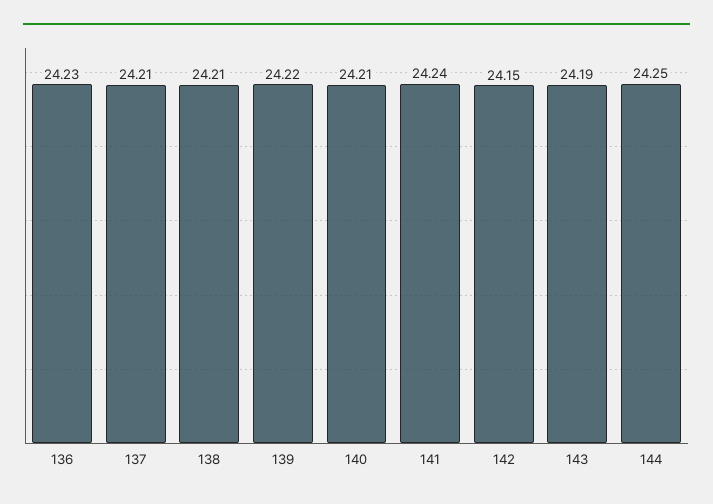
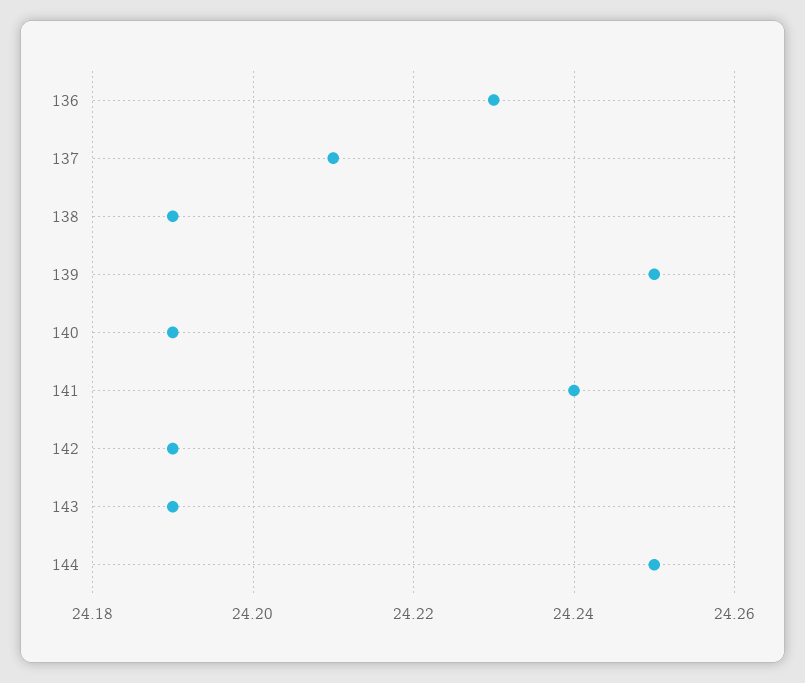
138: 24.21 -> 24.19
139: 24.22 -> 24.25
140: 24.21 -> 24.19
142: 24.15 -> 24.19

